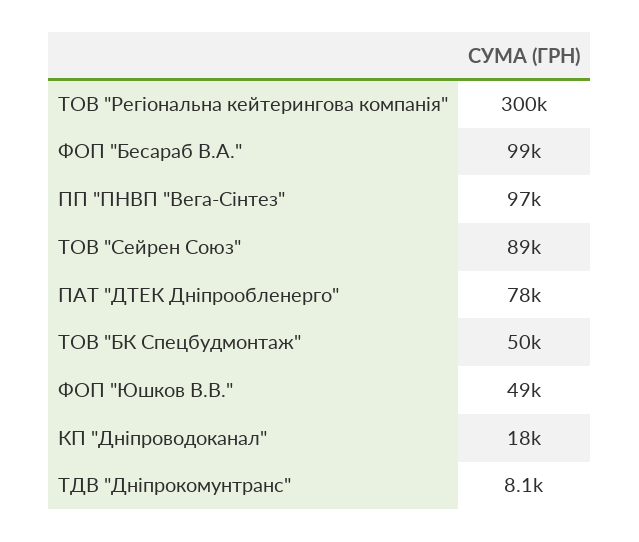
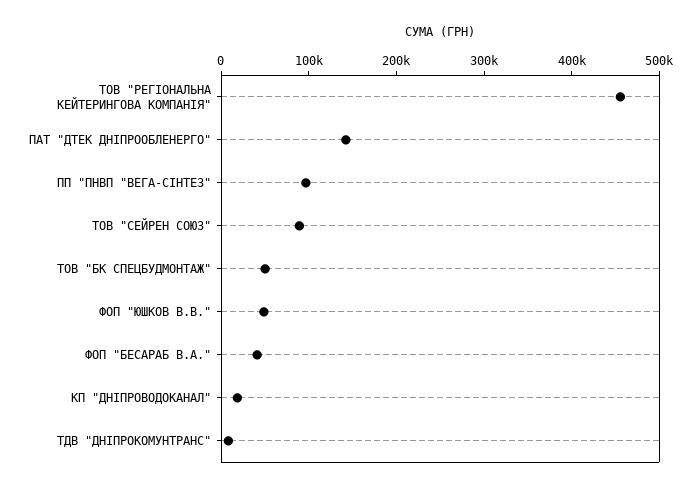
ТОВ "Регіональна кейтерингова компанія": 300000 -> 460000
ФОП "Бесараб В.А.": 99000 -> 40000
ПАТ "ДТЕК Дніпрообленерго": 78000 -> 140000

